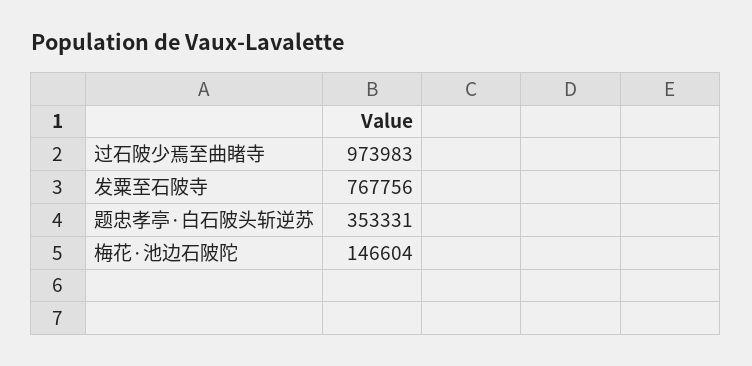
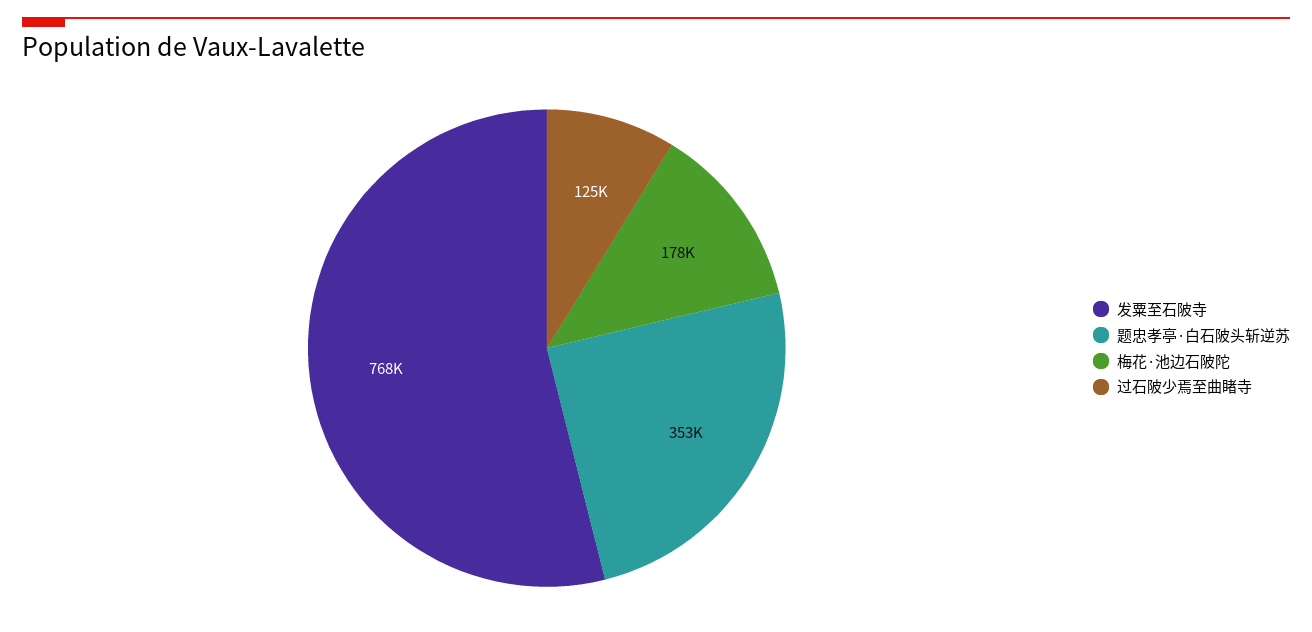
过石陂少焉至曲睹寺: 973983 -> 125000
梅花·池边石陂陀: 146604 -> 178000

